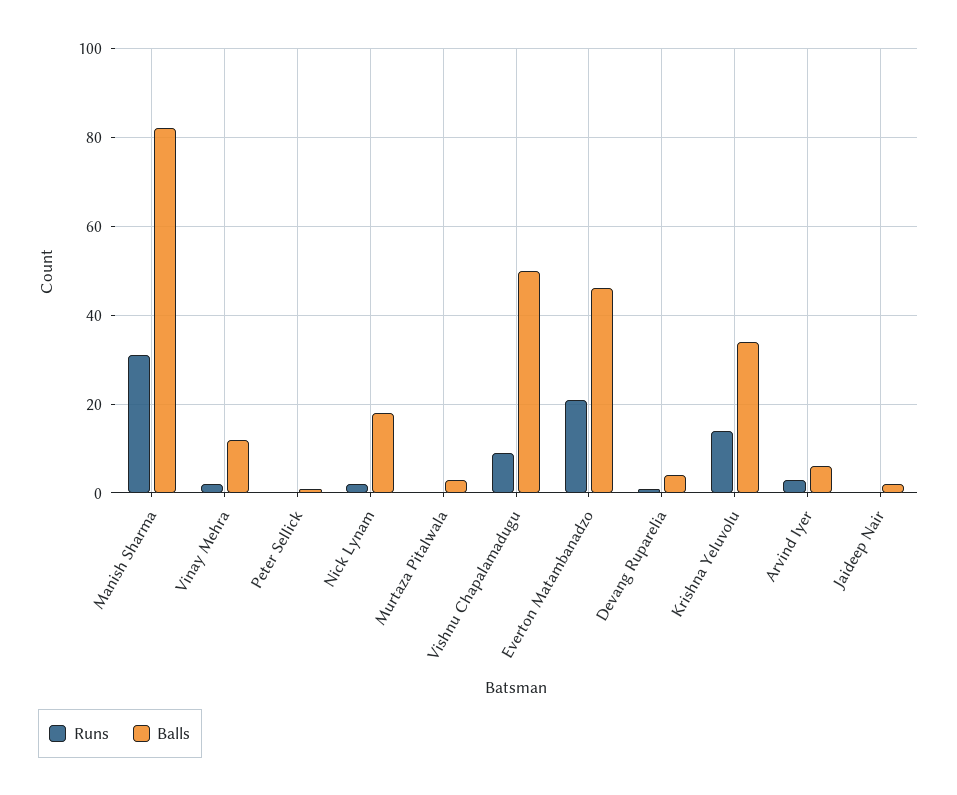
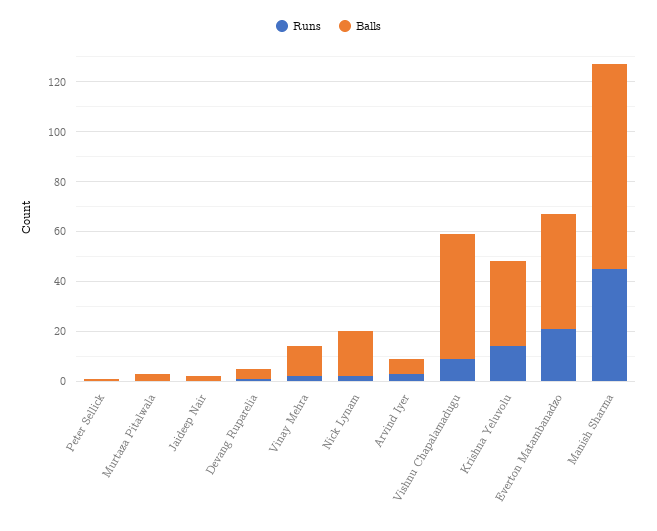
Runs, Manish Sharma: 30 -> 45

